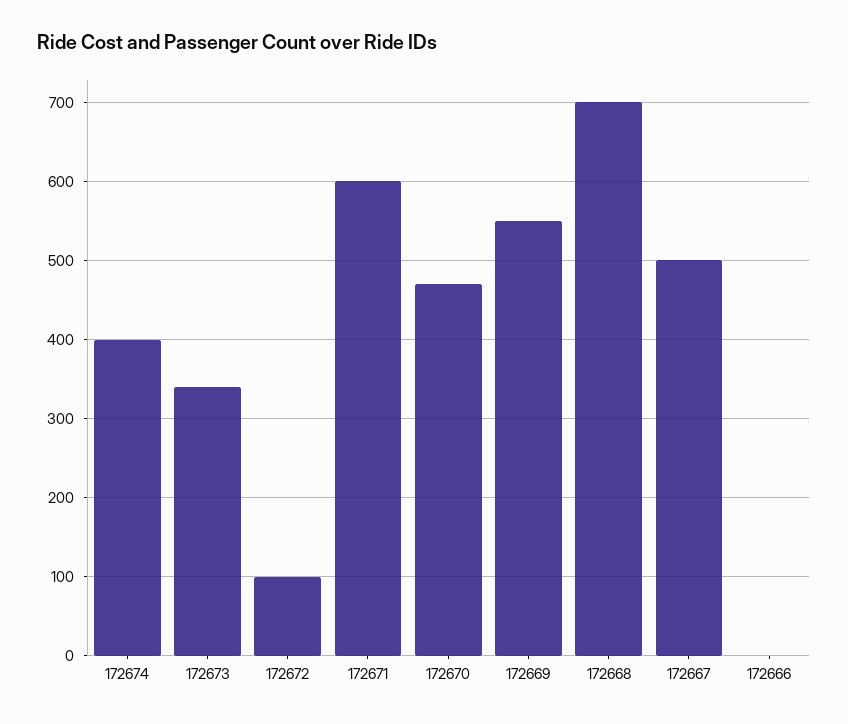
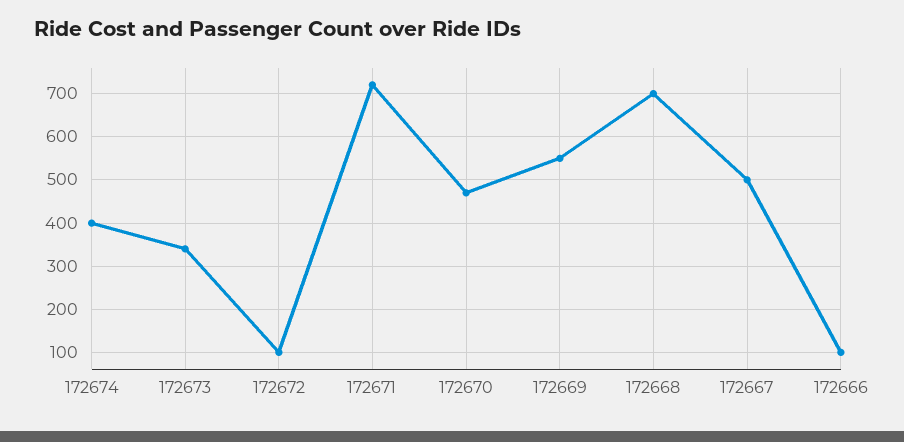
172671: 600 -> 720
172666: 0 -> 100

